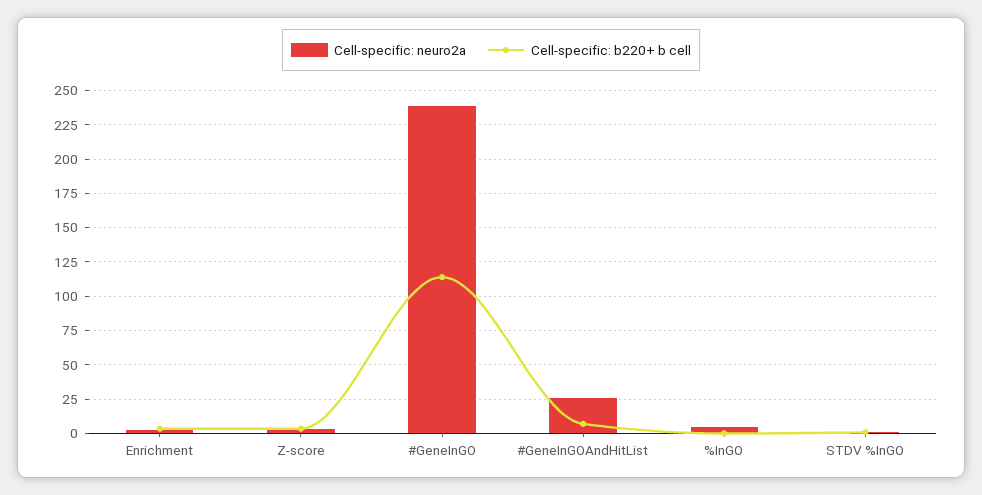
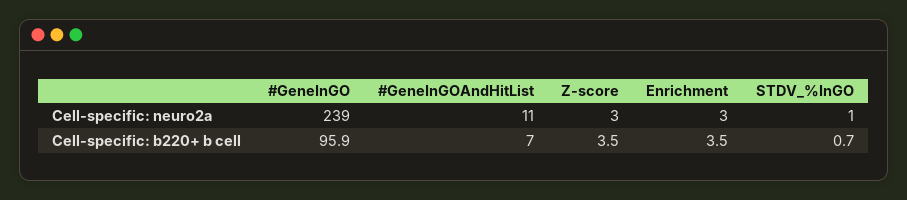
Cell-specific: b220+ b cell, #GeneInGO: 115 -> 95.9
Cell-specific: neuro2a, #GeneInGOAndHitList: 25 -> 11
Cell-specific: neuro2a, %InGO: 5 -> none
Cell-specific: b220+ b cell, %InGO: 0 -> none

